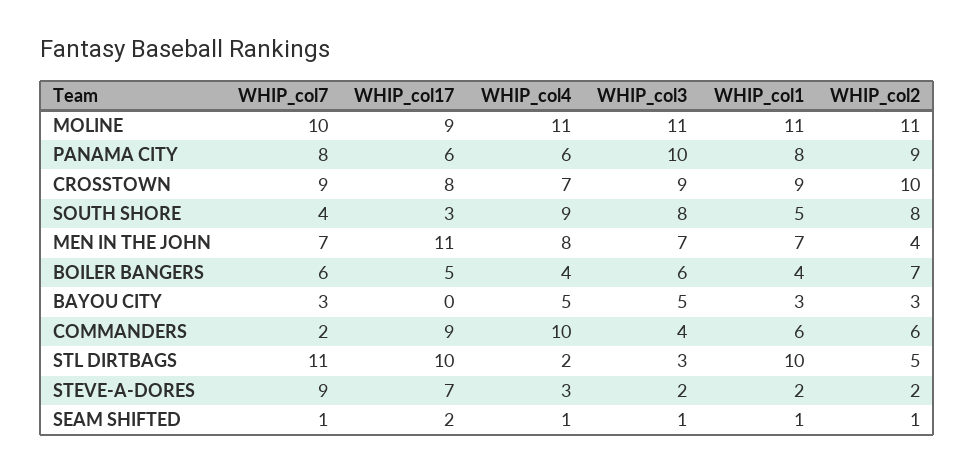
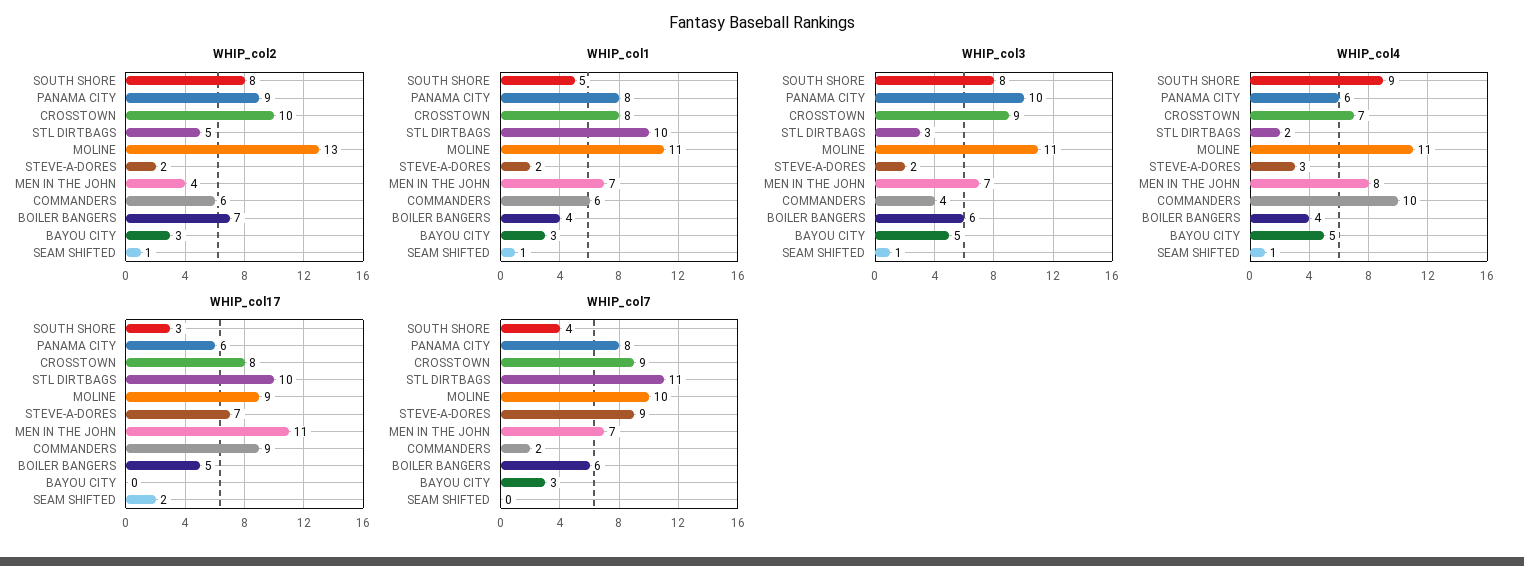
WHIP_col2, MOLINE: 11 -> 13
WHIP_col1, CROSSTOWN: 9 -> 8
WHIP_col7, SEAM SHIFTED: 1 -> 0

